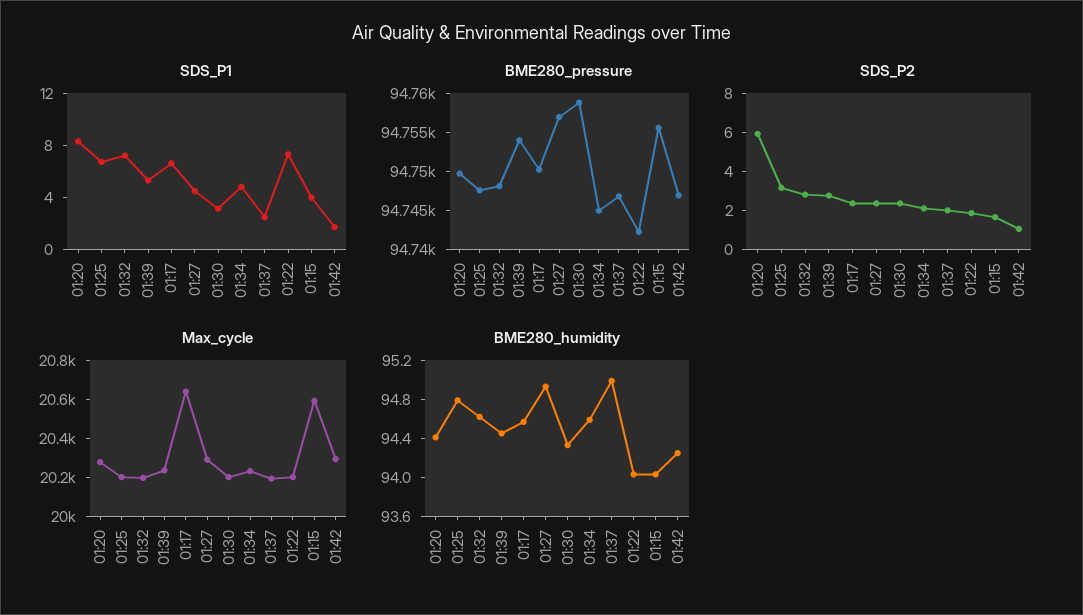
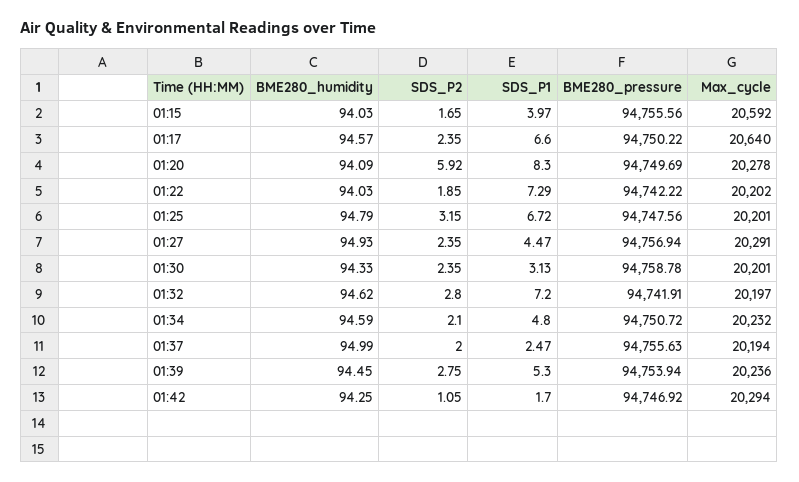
BME280_pressure, 01:32: 94747.5 -> 94741.91
BME280_pressure, 01:34: 94745 -> 94750.72
BME280_pressure, 01:37: 94747.5 -> 94755.63
BME280_humidity, 01:20: 94.4 -> 94.09

